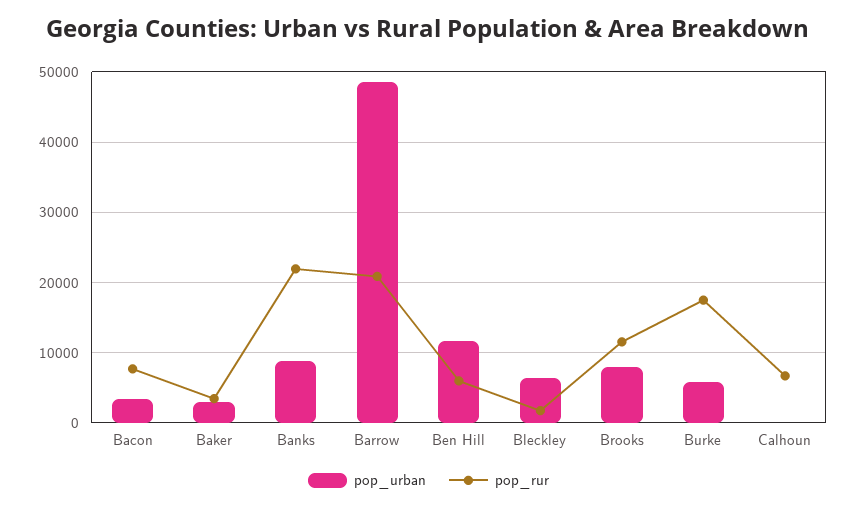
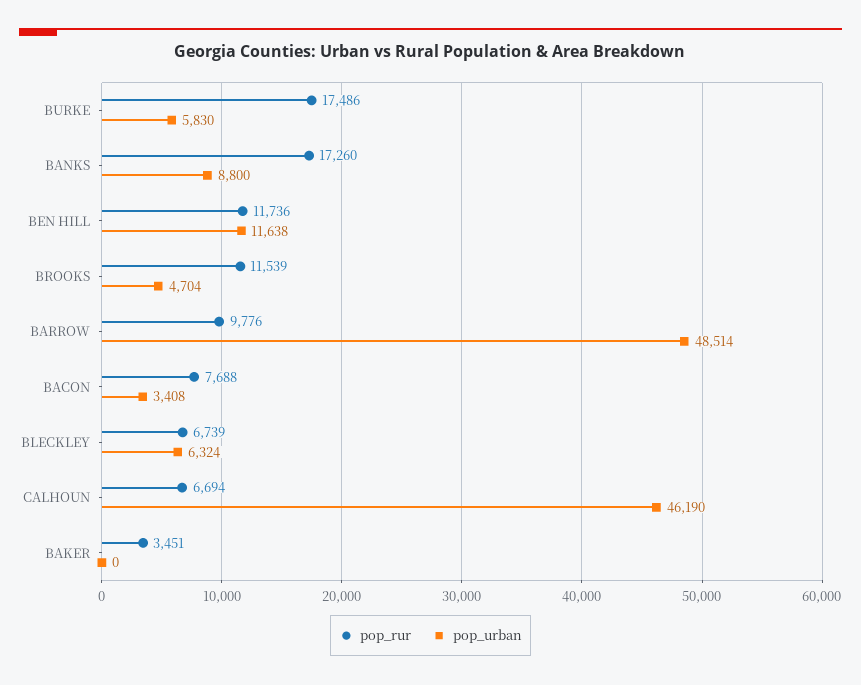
pop_urban, Baker: 3000 -> 0
pop_rur, Banks: 22000 -> 17260
pop_rur, Barrow: 21000 -> 9776
pop_rur, Ben Hill: 6000 -> 11736
pop_rur, Bleckley: 2000 -> 6739
pop_urban, Brooks: 8000 -> 4704
pop_urban, Calhoun: 0 -> 46190

